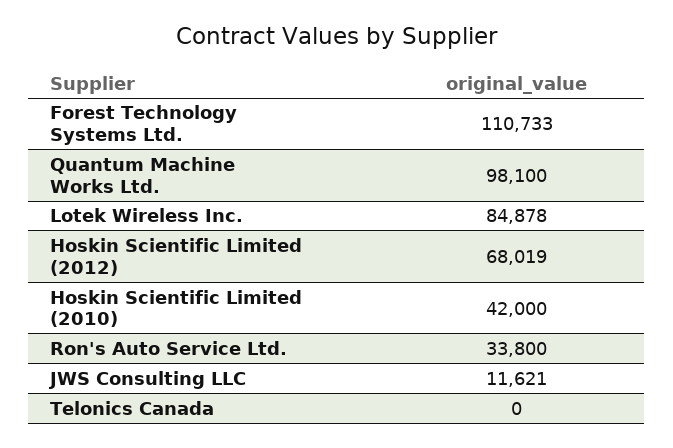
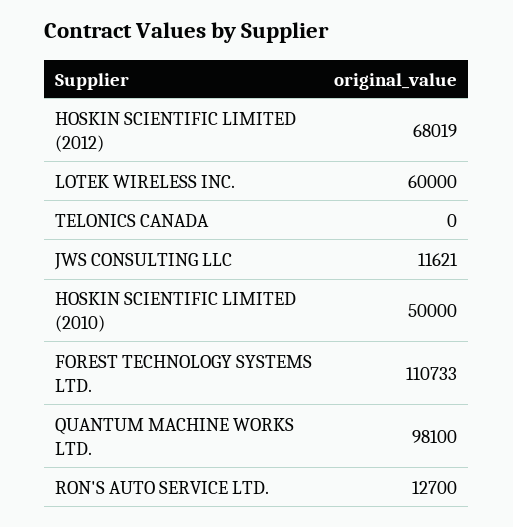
Lotek Wireless Inc.: 84878 -> 60000
Hoskin Scientific Limited (2010): 42000 -> 50000
Ron's Auto Service Ltd.: 33800 -> 12700

